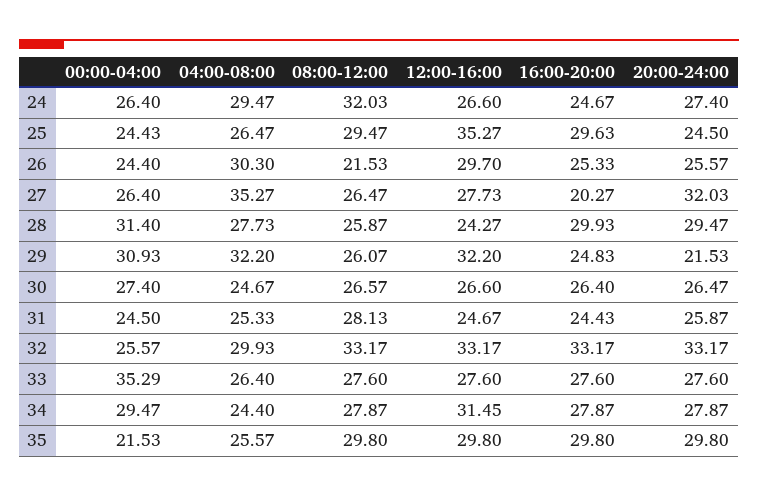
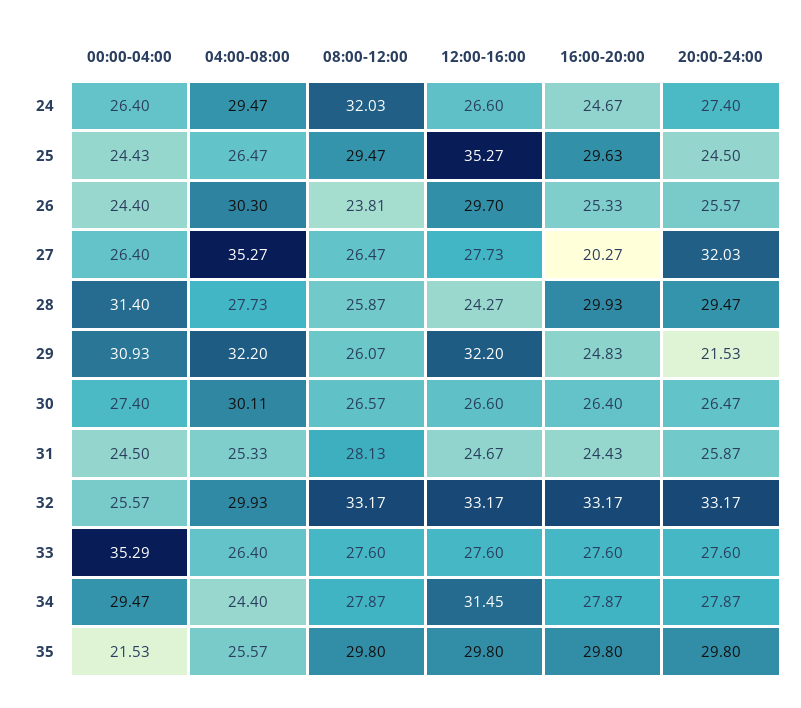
08:00-12:00, 26: 21.53 -> 23.81
04:00-08:00, 30: 24.67 -> 30.11

